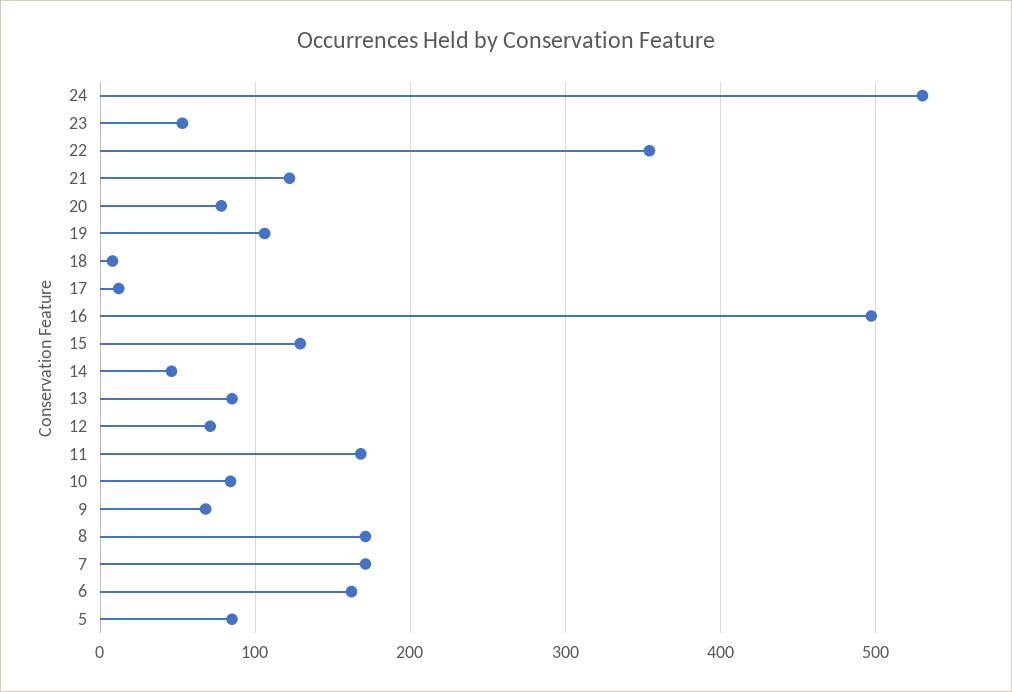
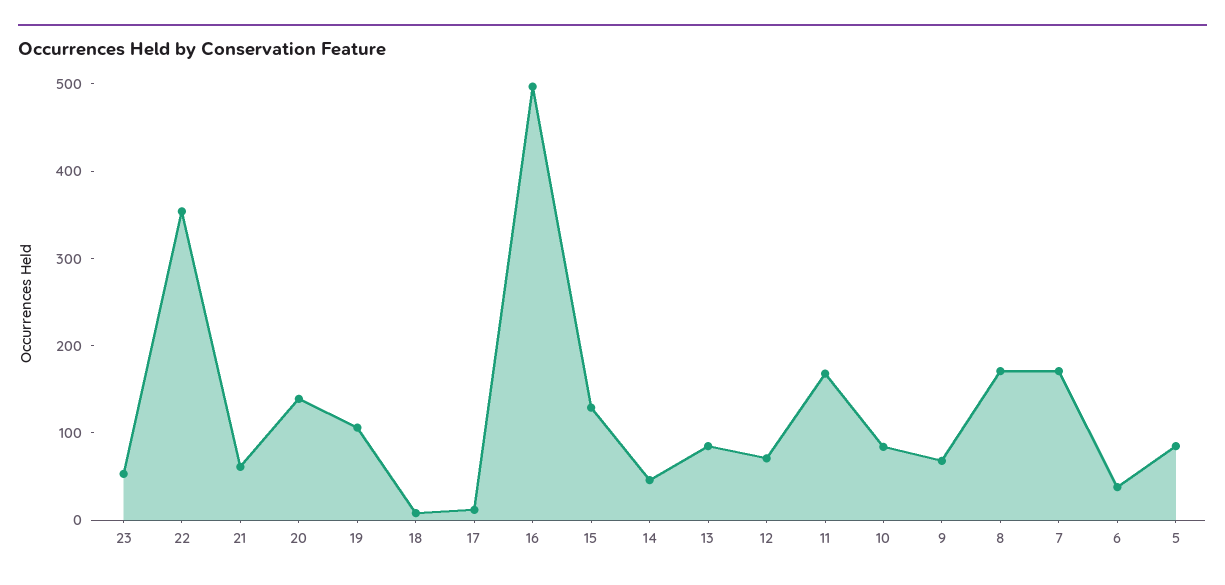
24: 530 -> none
21: 120 -> 60
20: 80 -> 140
6: 160 -> 40

